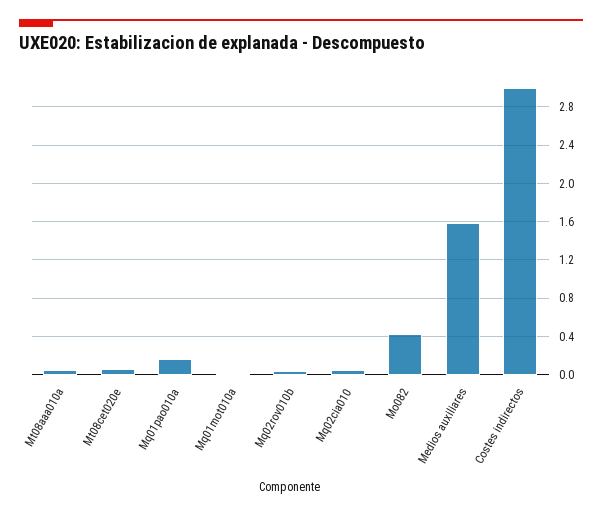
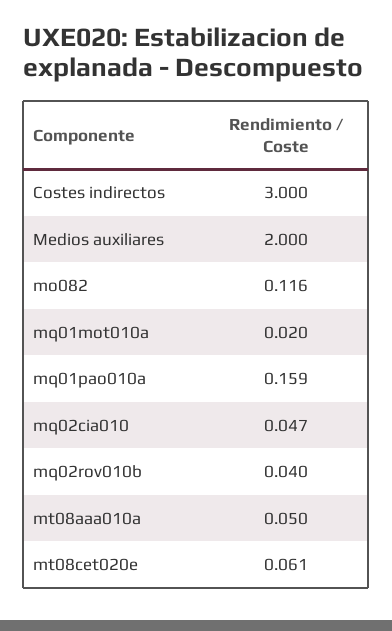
Mo082: 0.4 -> 0.116
Medios auxiliares: 1.6 -> 2

